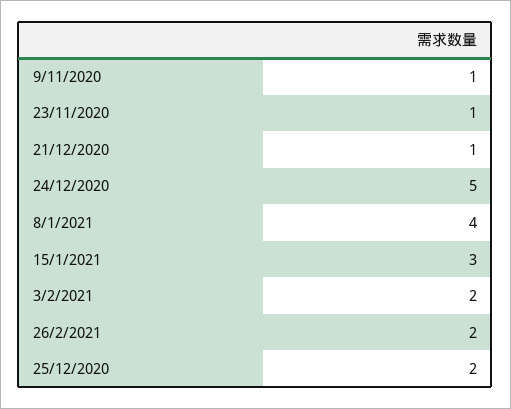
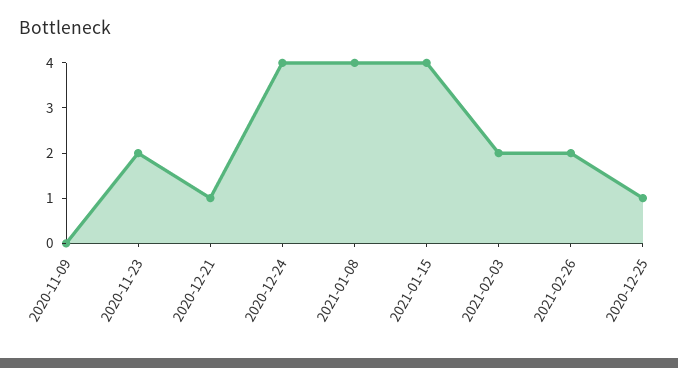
9/11/2020: 1 -> 0
23/11/2020: 1 -> 2
24/12/2020: 5 -> 4
15/1/2021: 3 -> 4
25/12/2020: 2 -> 1

